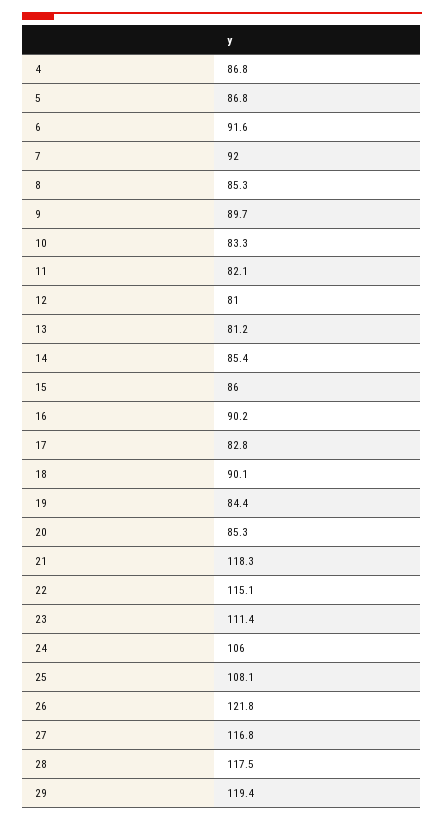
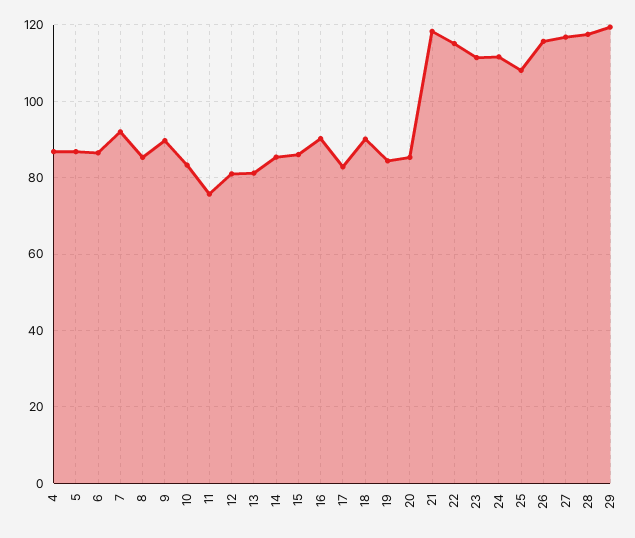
6: 91.6 -> 86
11: 82.1 -> 76
24: 106 -> 112
26: 121.8 -> 116

